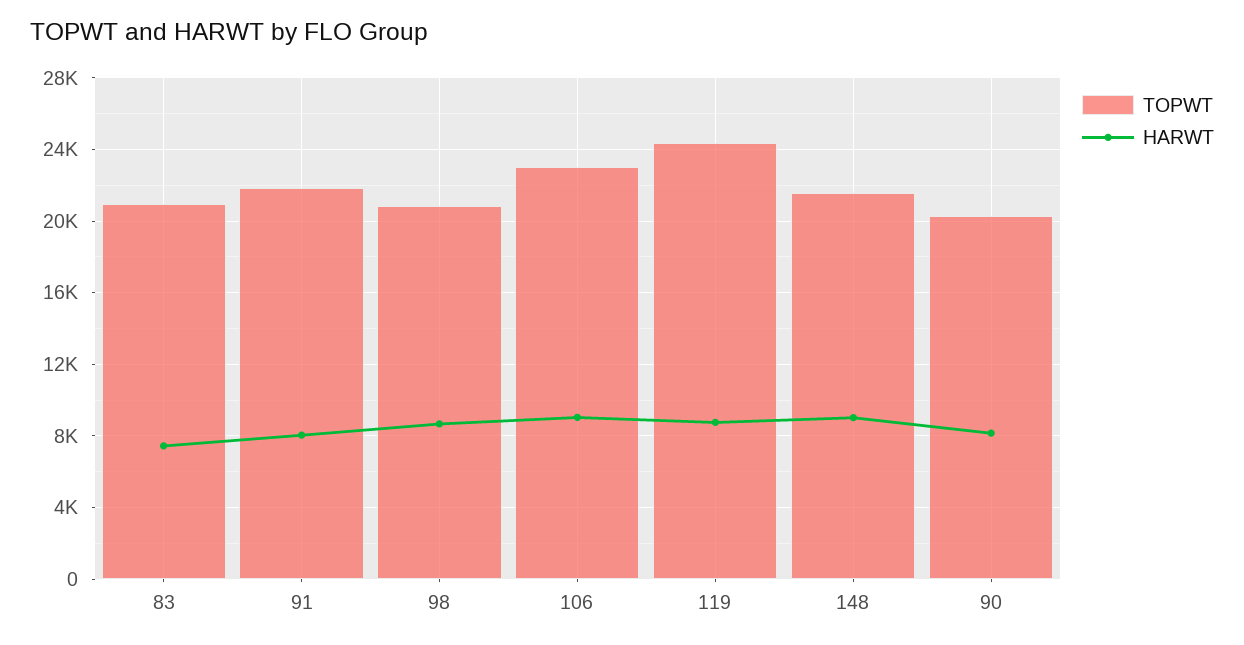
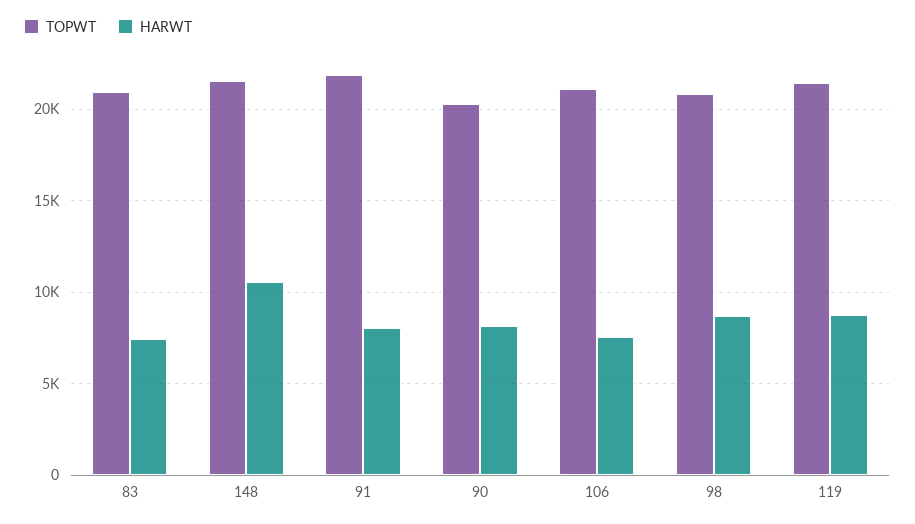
TOPWT, 106: 23000 -> 21000
HARWT, 106: 9000 -> 7500
TOPWT, 119: 24500 -> 21500
HARWT, 148: 9000 -> 10500

